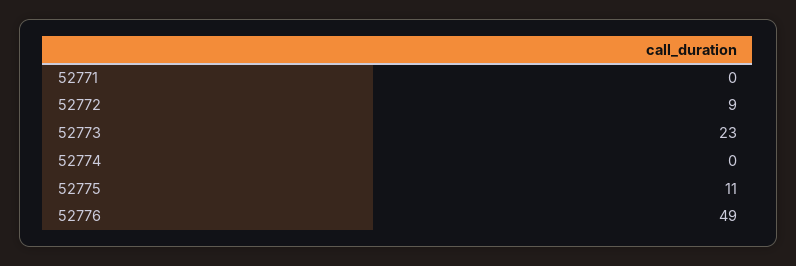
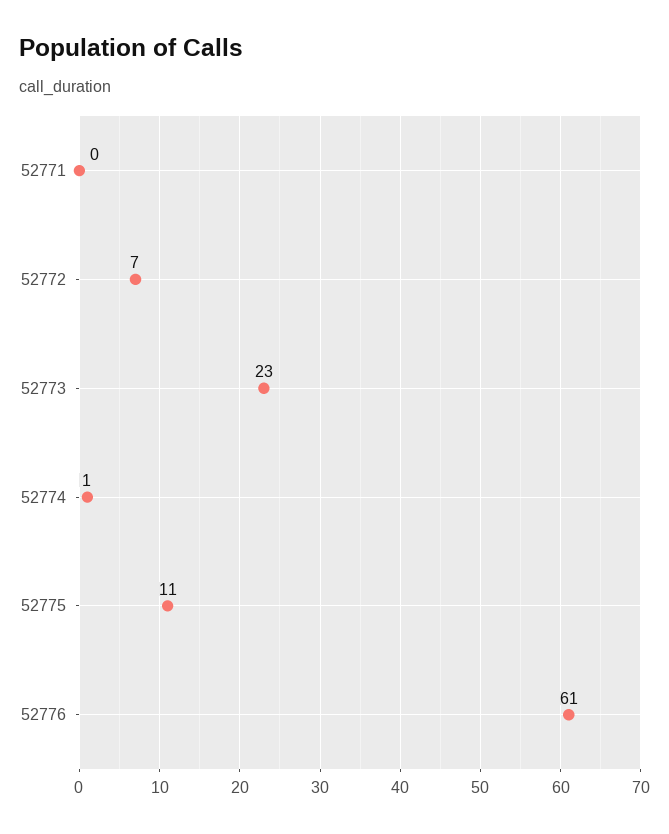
52772: 9 -> 7
52774: 0 -> 1
52776: 49 -> 61

